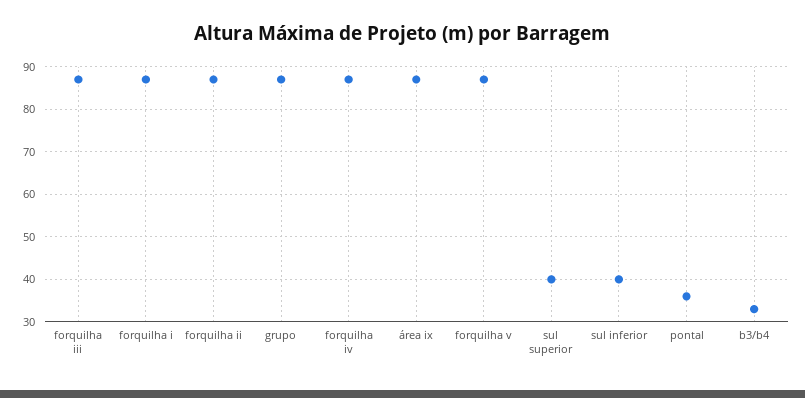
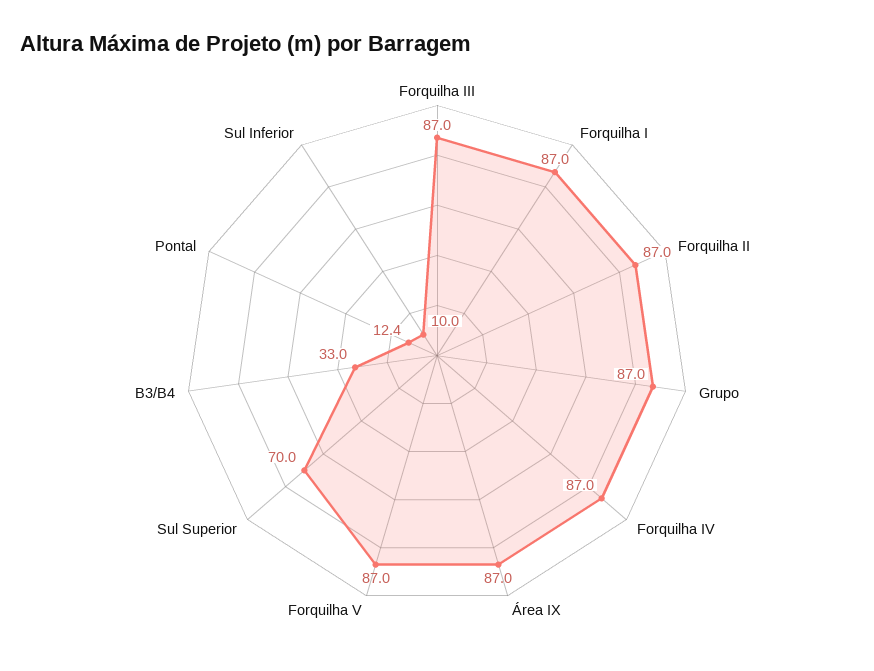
sul superior: 40 -> 70
sul inferior: 40 -> 10
pontal: 35 -> 12.4

